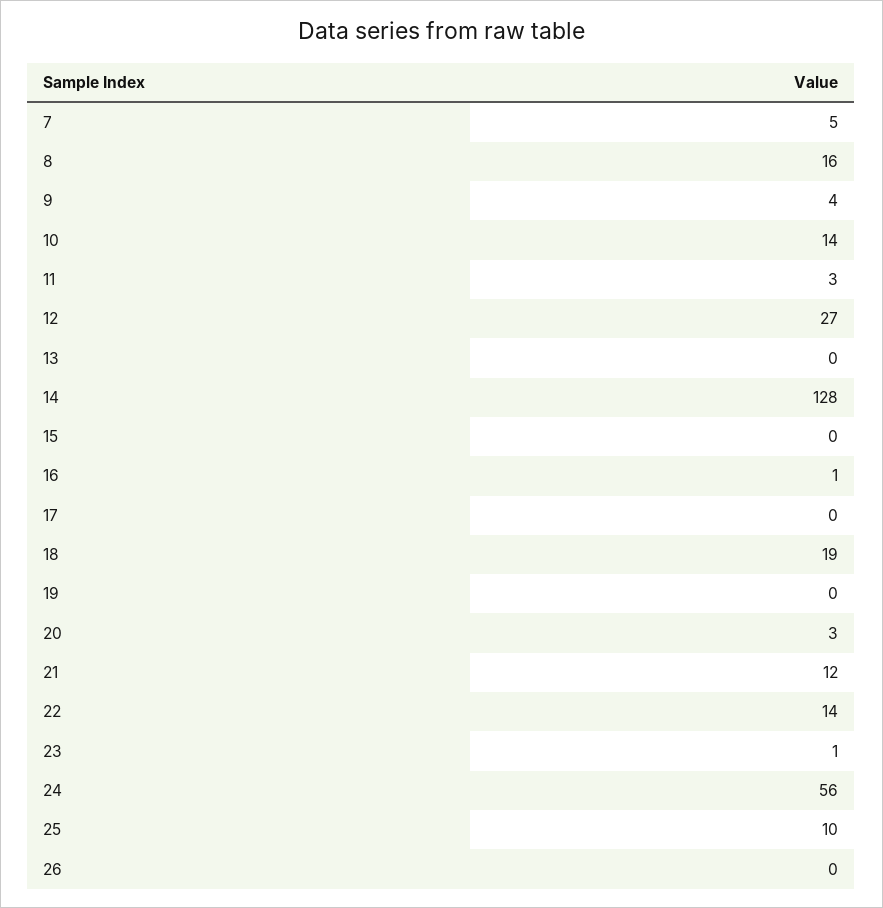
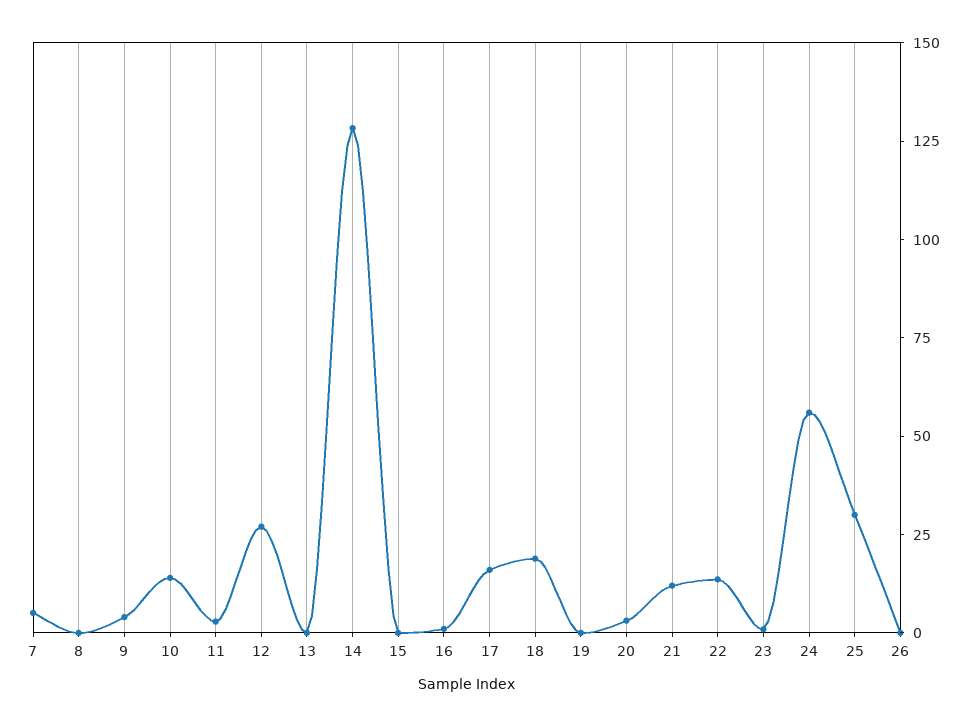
8: 16 -> 0
17: 0 -> 15
25: 10 -> 30

